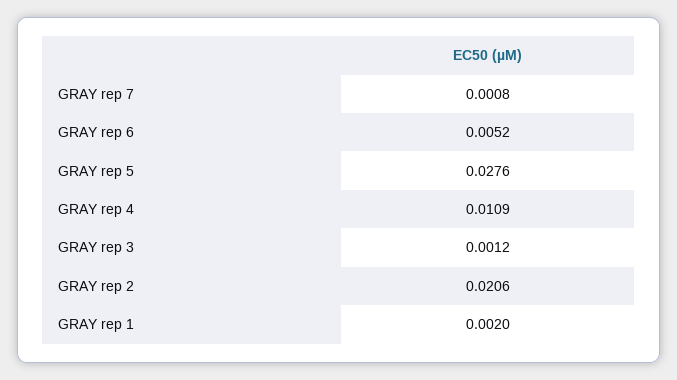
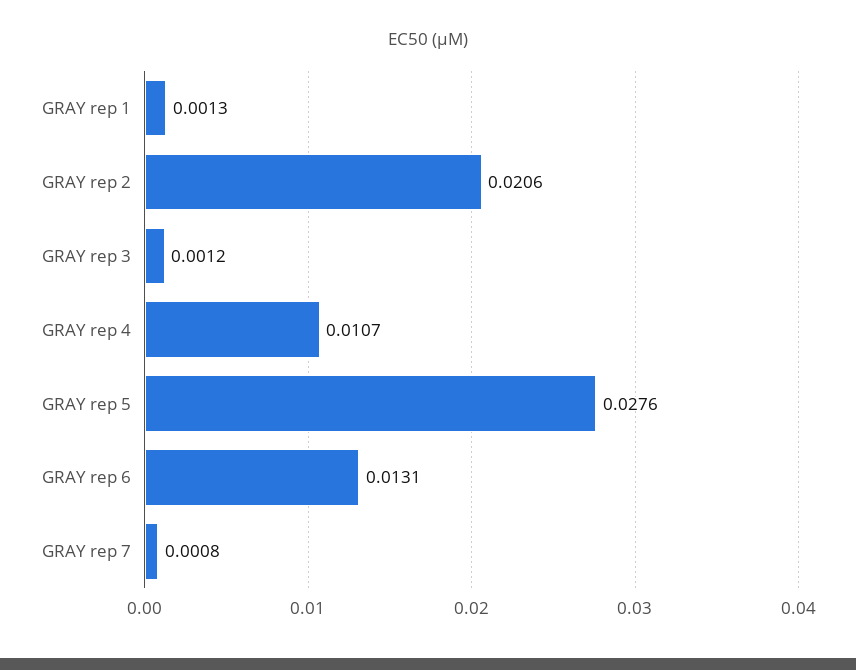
GRAY rep 6: 0.0052 -> 0.0131
GRAY rep 4: 0.0109 -> 0.0107
GRAY rep 1: 0.002 -> 0.0013

